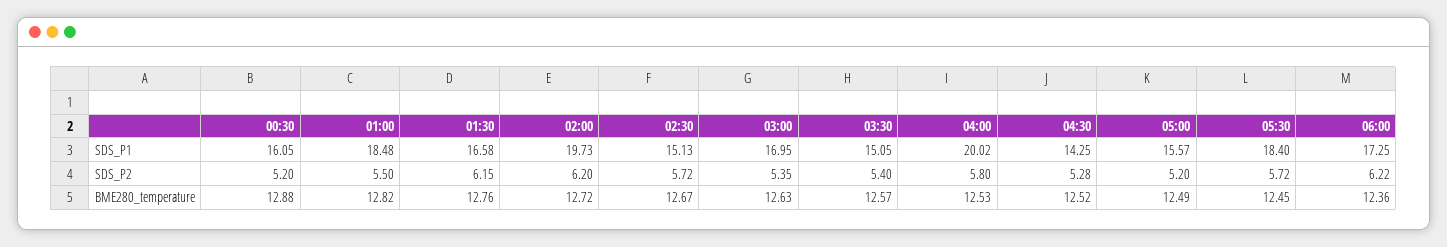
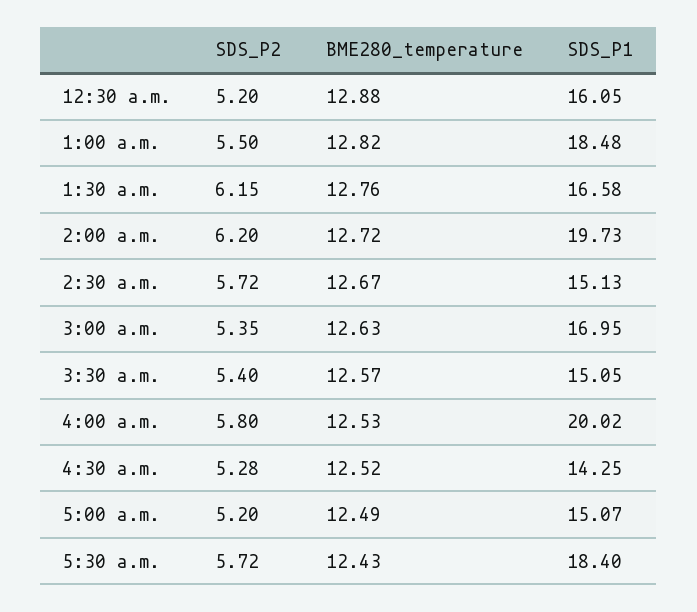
05:00, SDS_P1: 15.57 -> 15.07
06:00, SDS_P1: 17.25 -> none
06:00, SDS_P2: 6.22 -> none
05:30, BME280_temperature: 12.45 -> 12.43
06:00, BME280_temperature: 12.36 -> none

